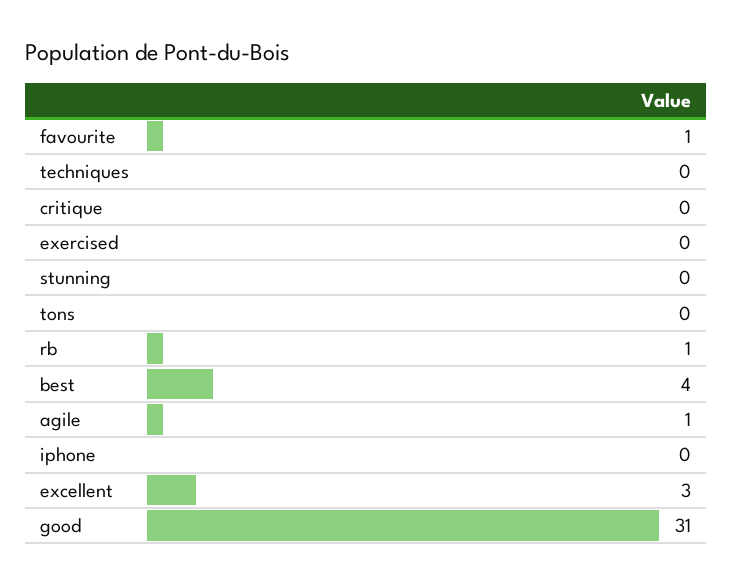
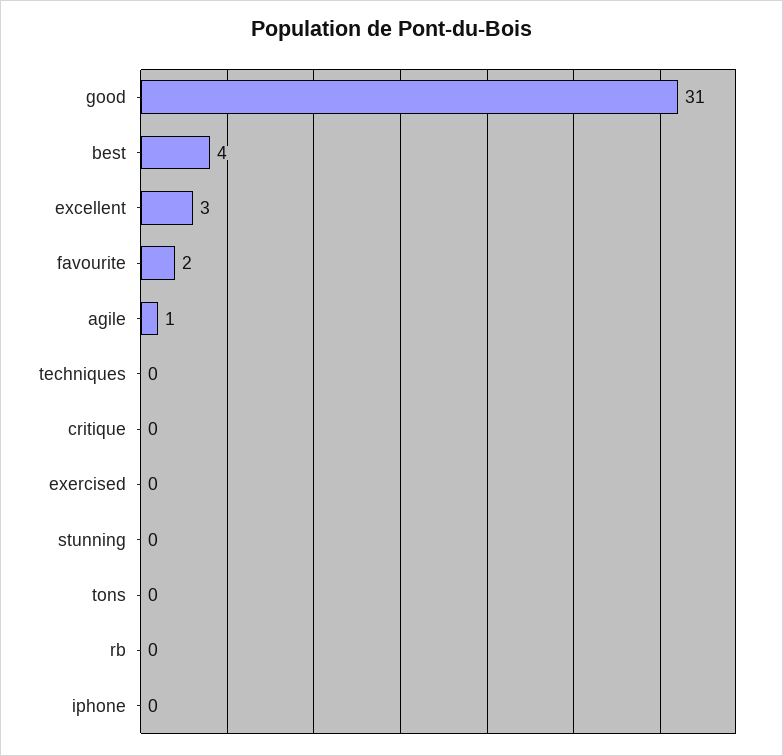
favourite: 1 -> 2
rb: 1 -> 0

